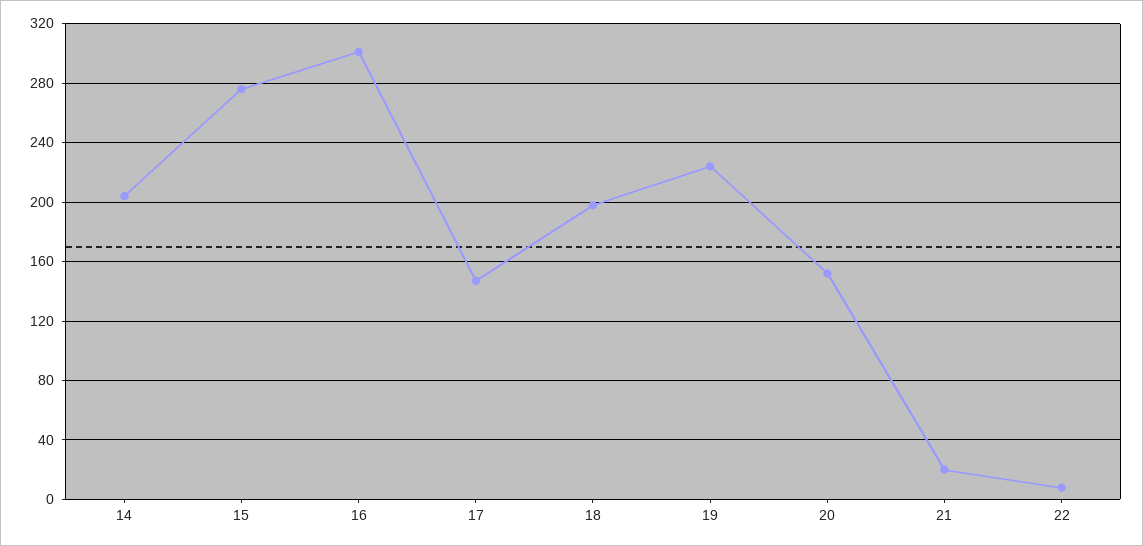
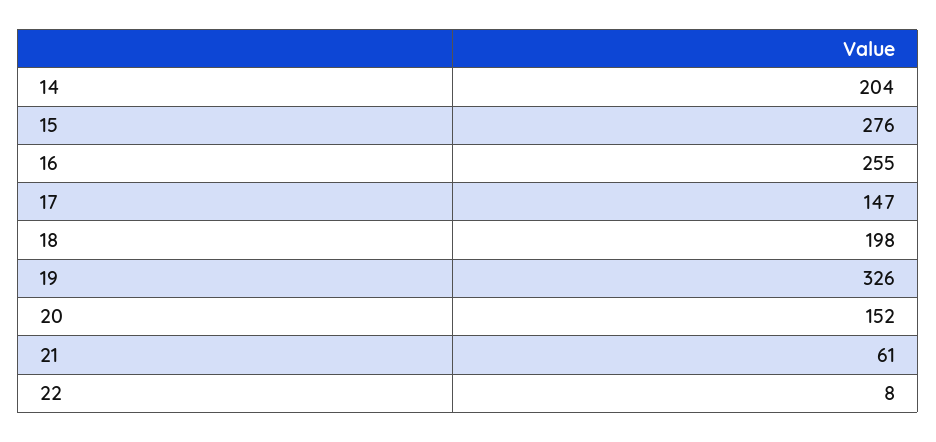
16: 300 -> 255
19: 225 -> 326
21: 20 -> 61

